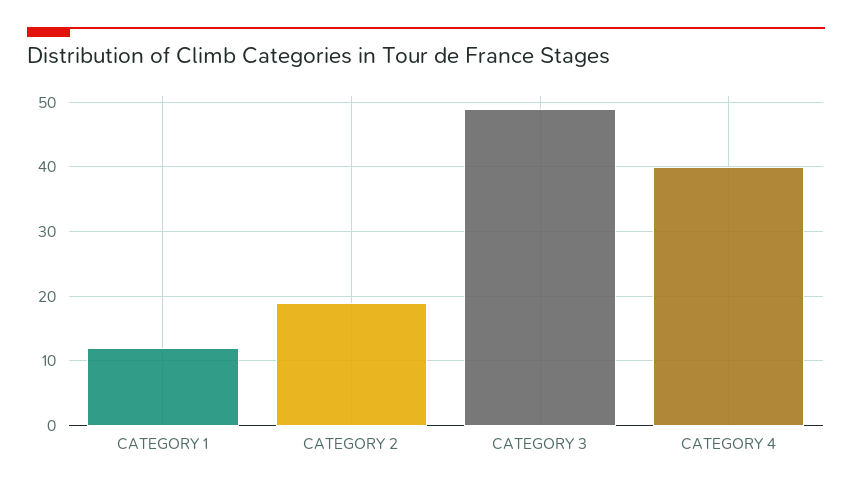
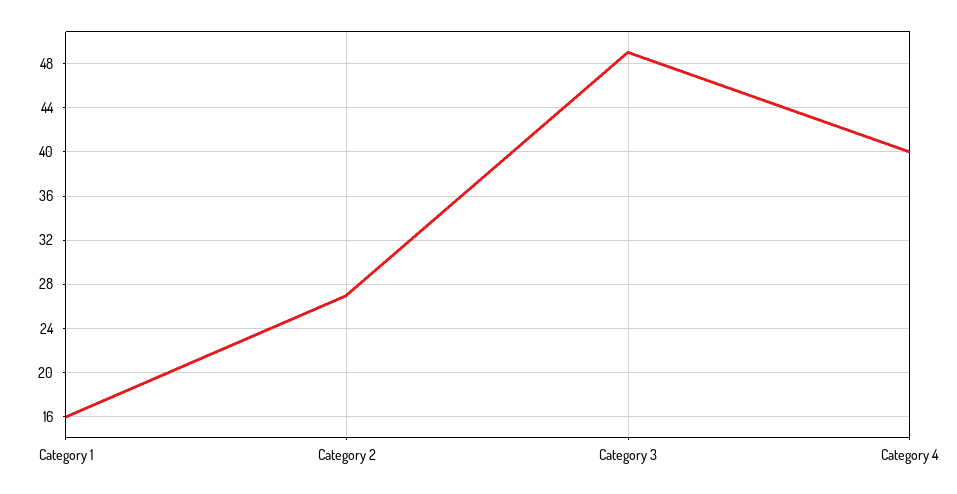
CATEGORY 1: 12 -> 16
CATEGORY 2: 19 -> 27

